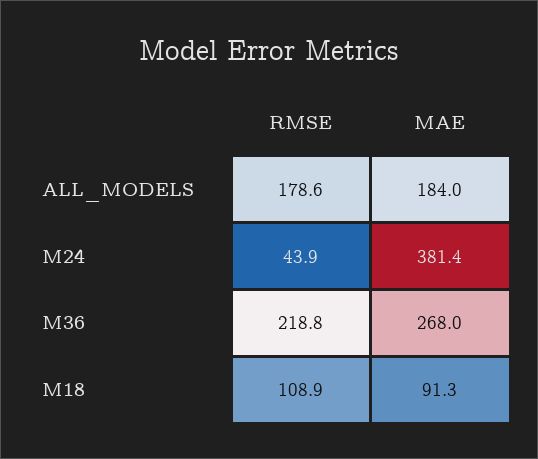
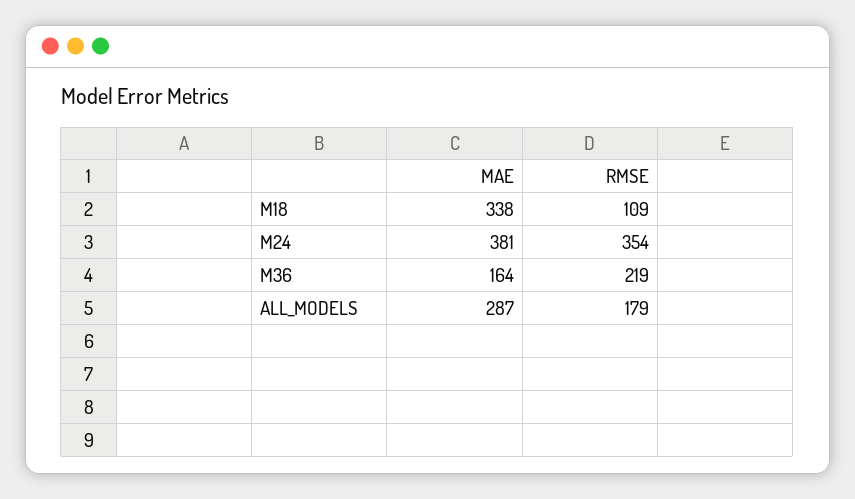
MAE, ALL_MODELS: 184 -> 287
RMSE, M24: 43.9 -> 354
MAE, M36: 268 -> 164
MAE, M18: 91.3 -> 338

